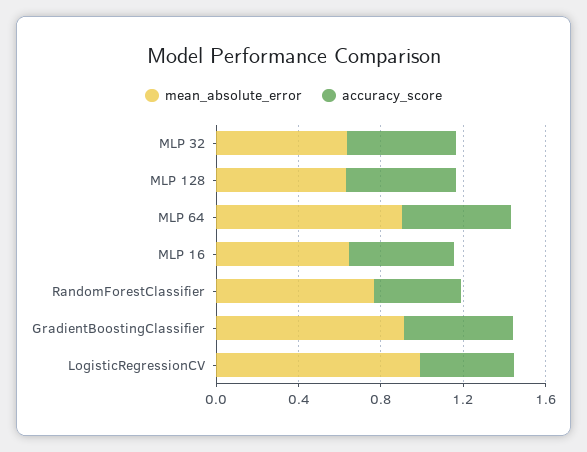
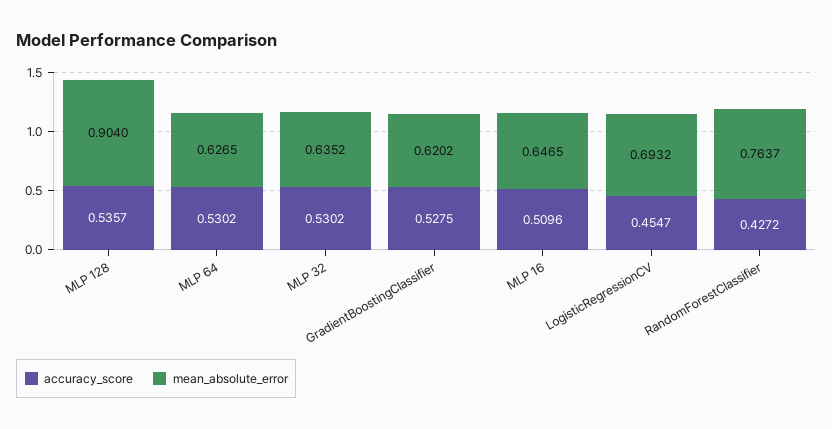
mean_absolute_error, MLP 128: 0.6 -> 0.904
mean_absolute_error, MLP 64: 0.9 -> 0.6265
mean_absolute_error, GradientBoostingClassifier: 0.9 -> 0.6202
mean_absolute_error, LogisticRegressionCV: 1 -> 0.6932

